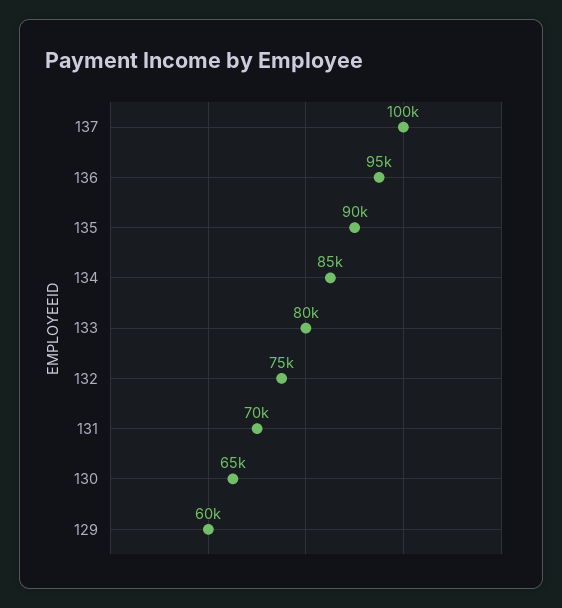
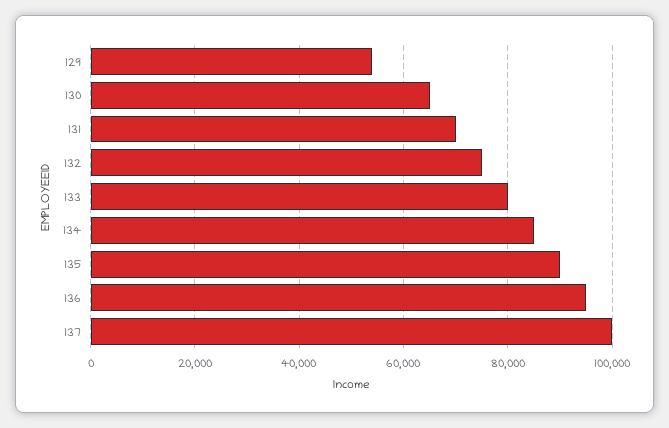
129: 60000 -> 54000

